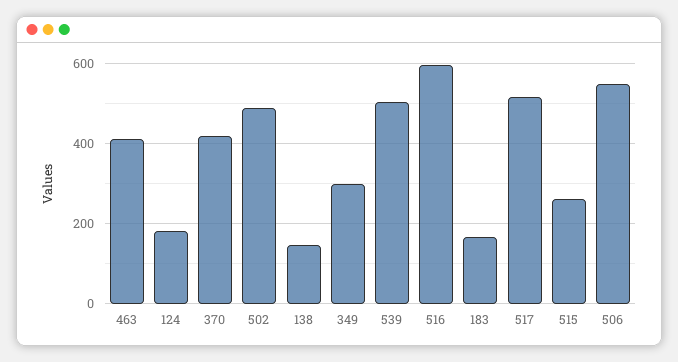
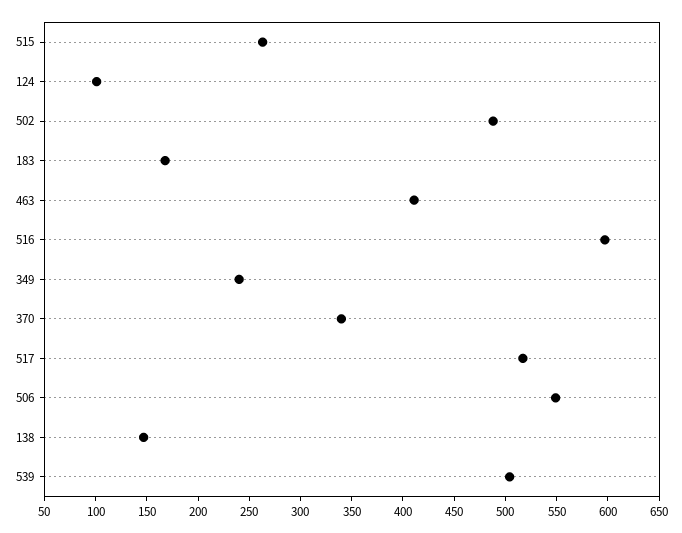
124: 180 -> 100
370: 420 -> 340
349: 300 -> 240

